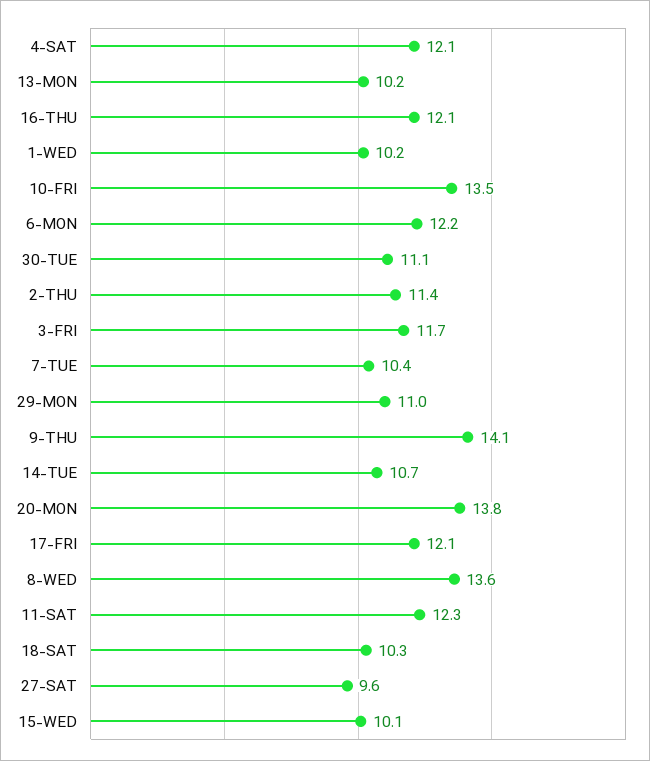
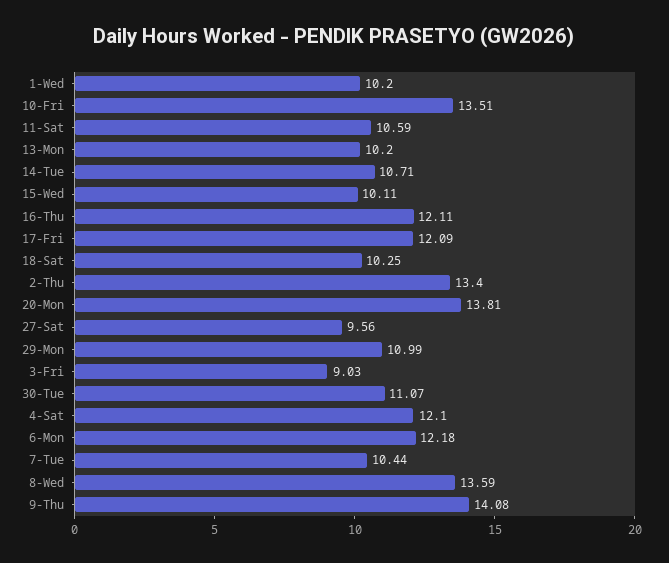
2-THU: 11.4 -> 13.4
3-FRI: 11.7 -> 9.03
11-SAT: 12.3 -> 10.59

